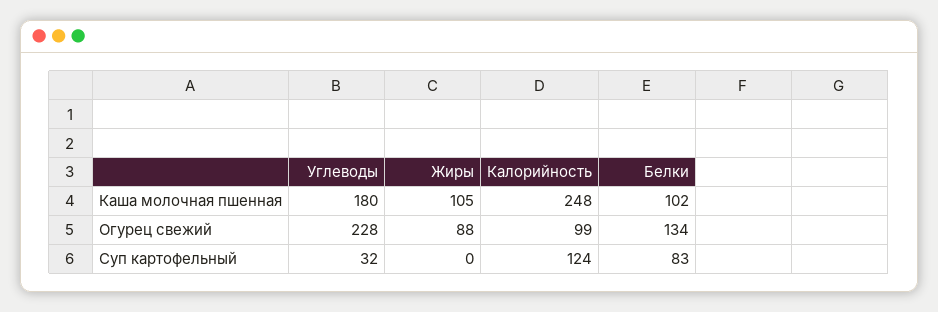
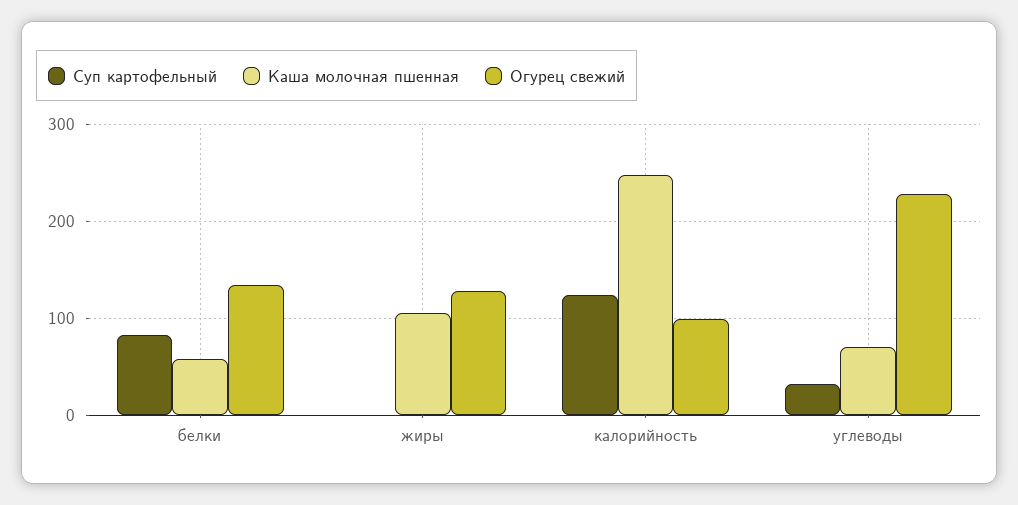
Каша молочная пшенная, Углеводы: 180 -> 70
Каша молочная пшенная, Белки: 102 -> 60
Огурец свежий, Жиры: 88 -> 130

